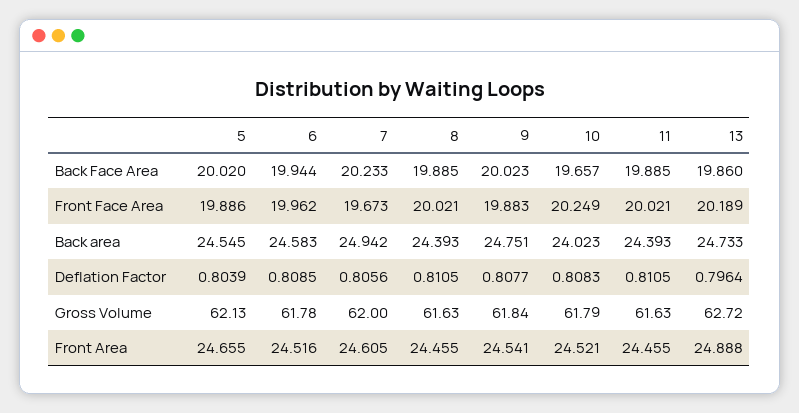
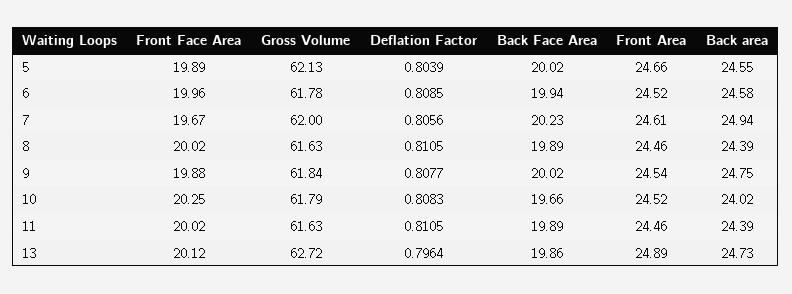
13, Front Face Area: 20.189 -> 20.12

